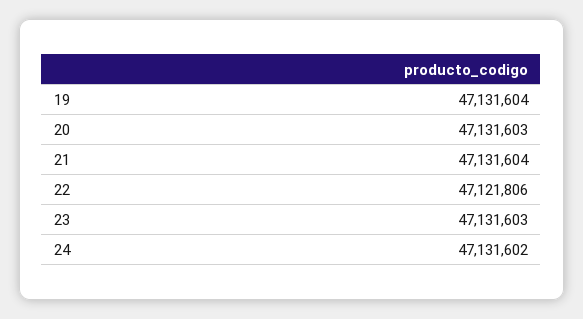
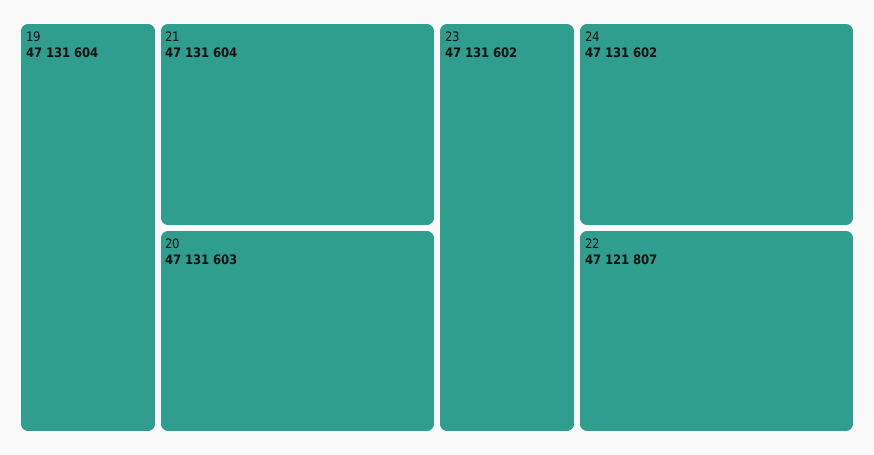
22: 47121806 -> 47121807
23: 47131603 -> 47131602

